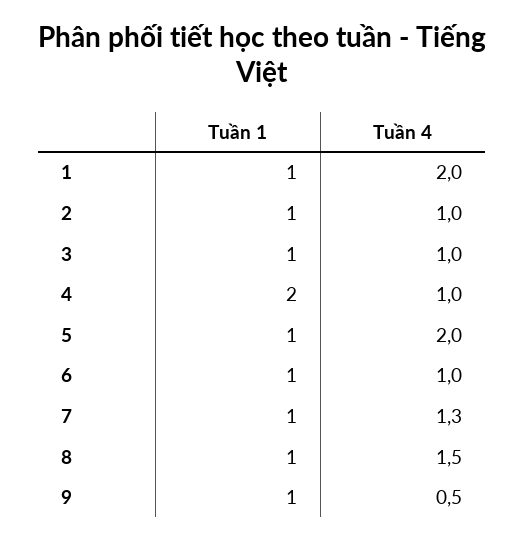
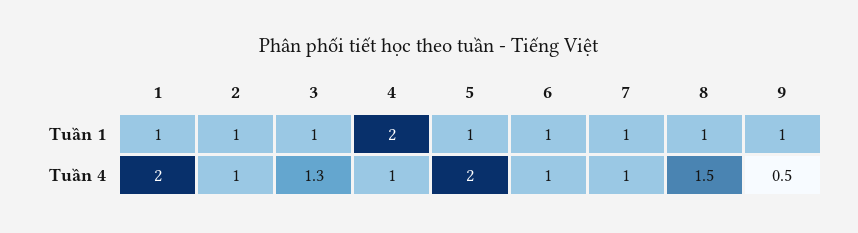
Tuần 4, 3: 1 -> 1.3
Tuần 4, 7: 1.3 -> 1

